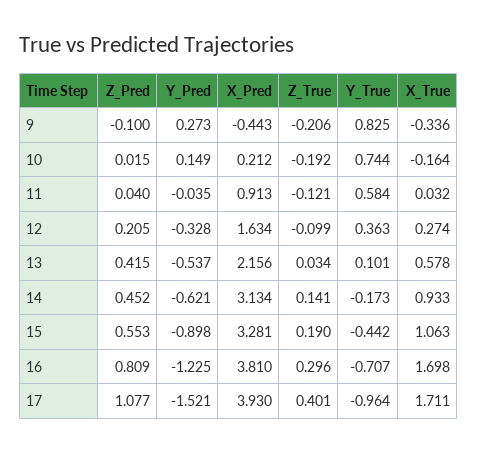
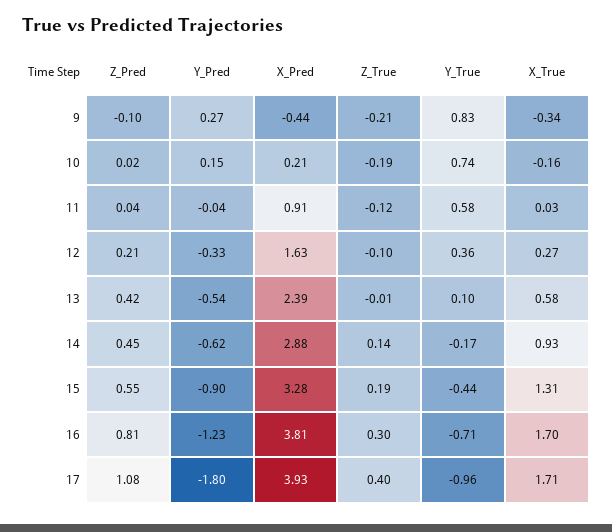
X_Pred, 13: 2.156 -> 2.39
Z_True, 13: 0.034 -> -0.01
X_Pred, 14: 3.134 -> 2.88
X_True, 15: 1.063 -> 1.31
Y_Pred, 17: -1.521 -> -1.8

